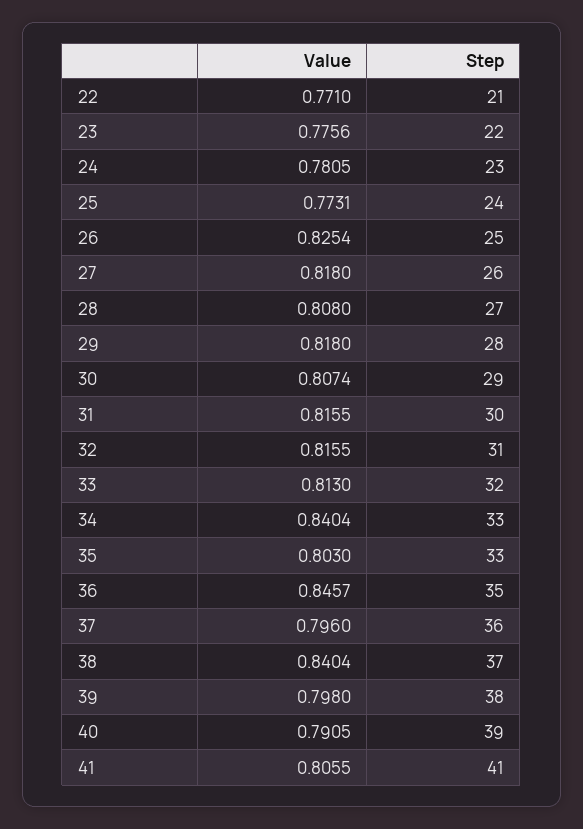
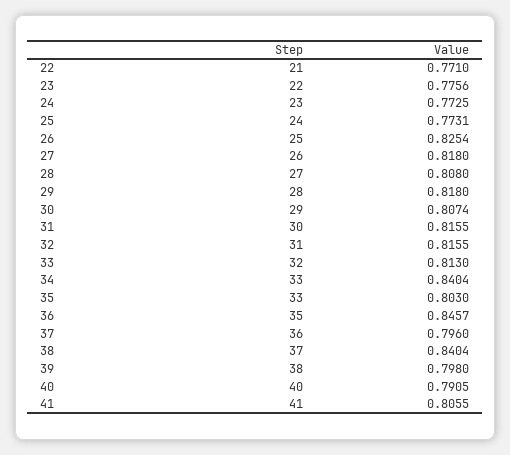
Value, 24: 0.7805 -> 0.7725
Step, 40: 39 -> 40

